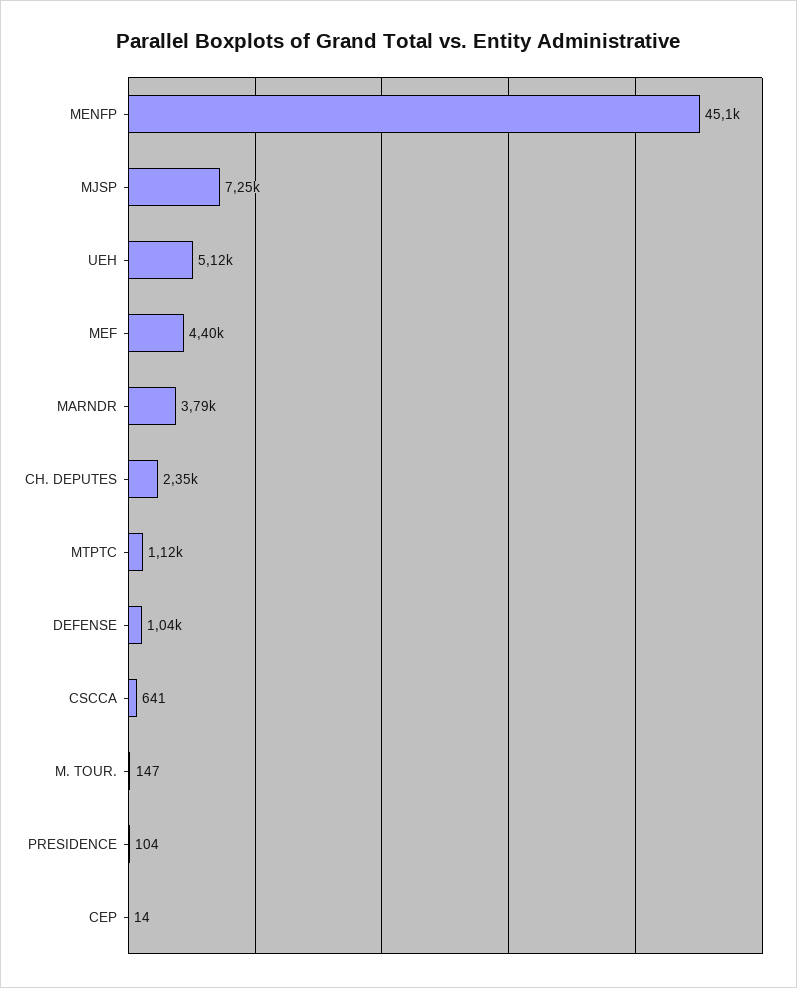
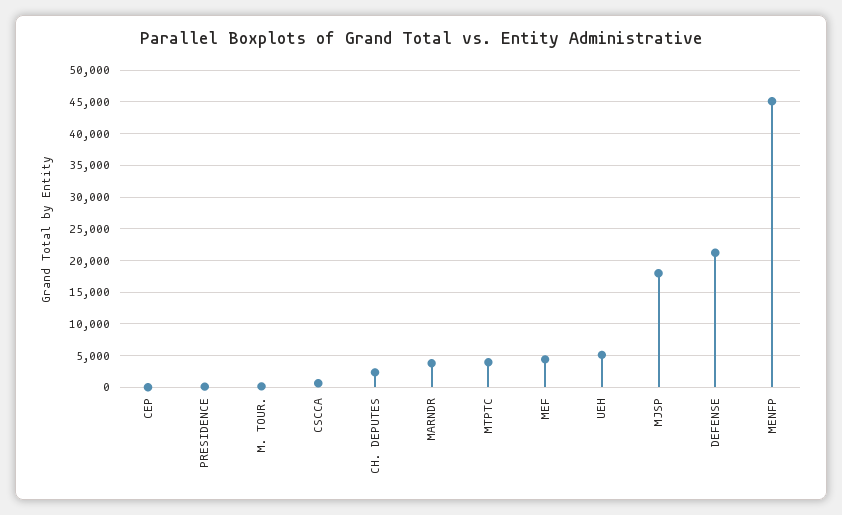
MJSP: 7250 -> 18000
MTPTC: 1120 -> 4000
DEFENSE: 1040 -> 21000

